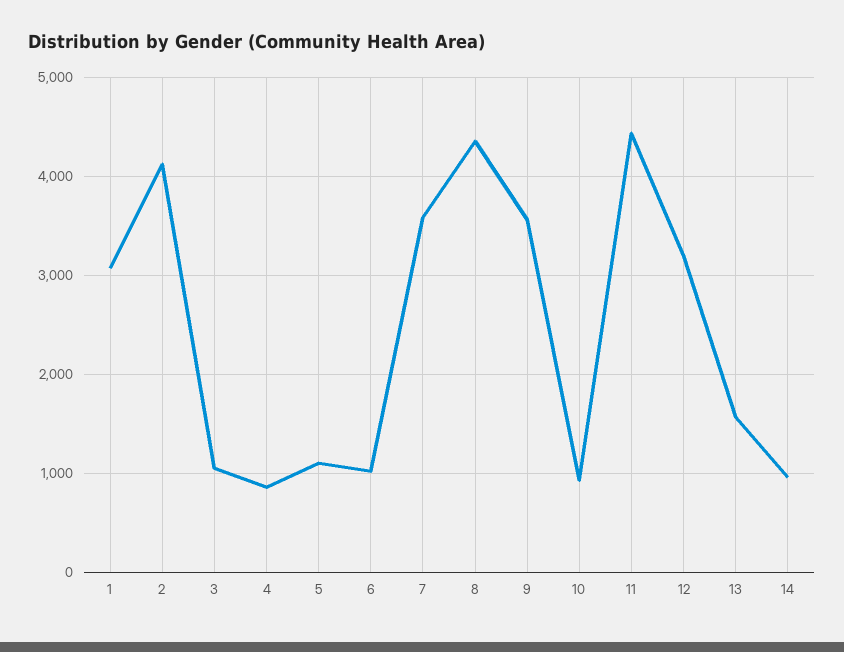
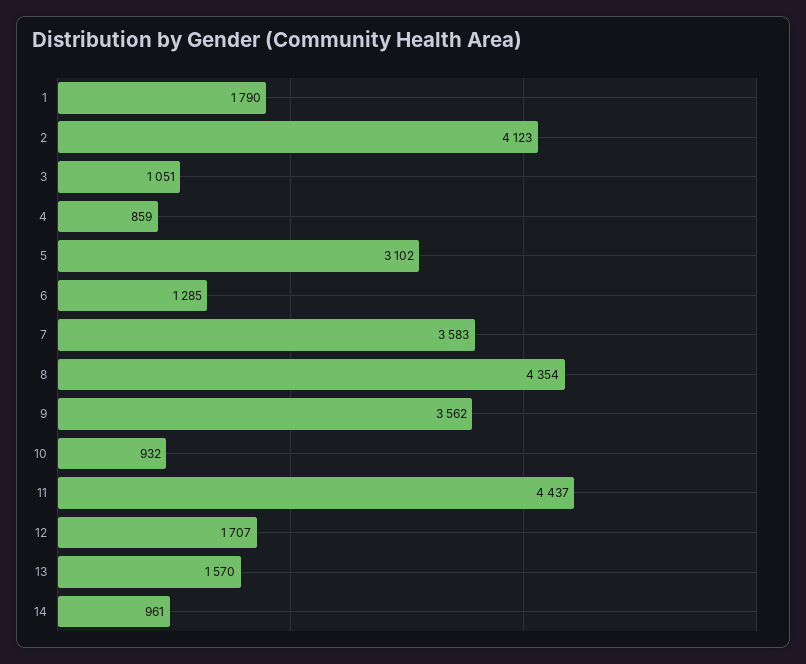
1: 3100 -> 1790
5: 1100 -> 3102
6: 1000 -> 1285
12: 3200 -> 1707

